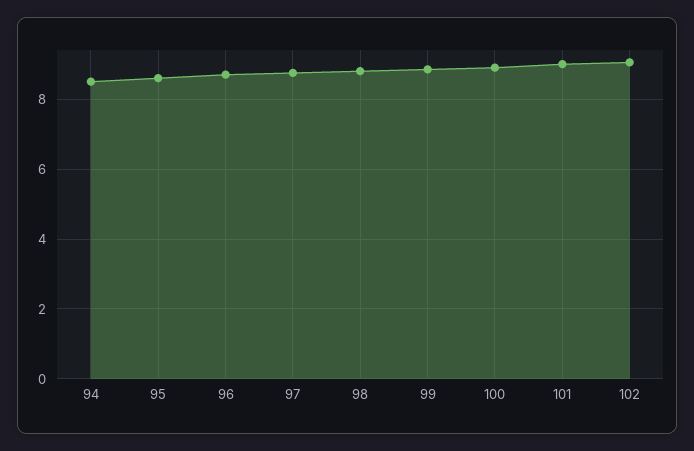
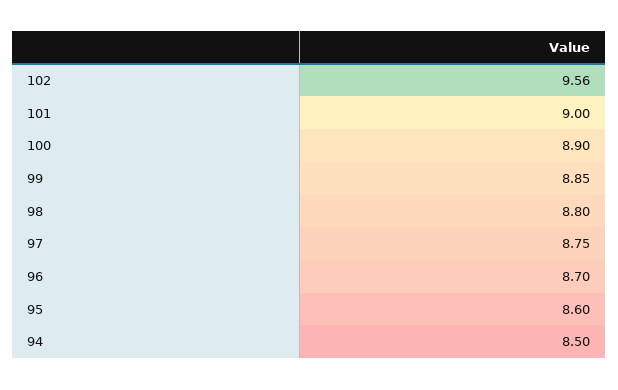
102: 9 -> 9.56

